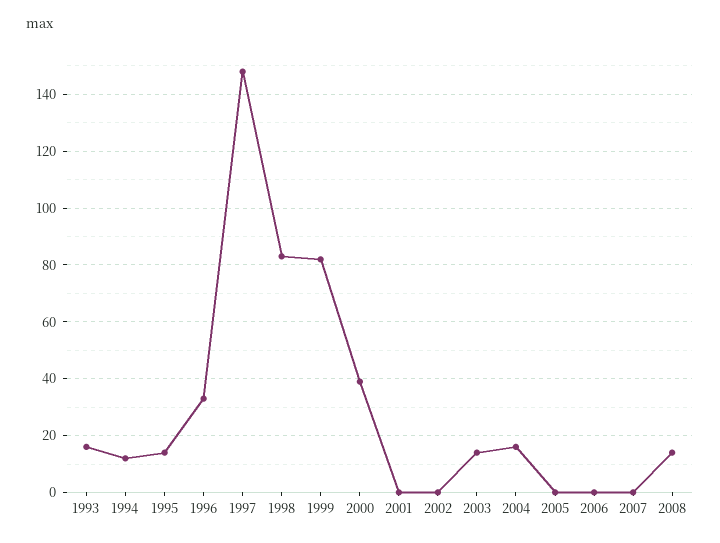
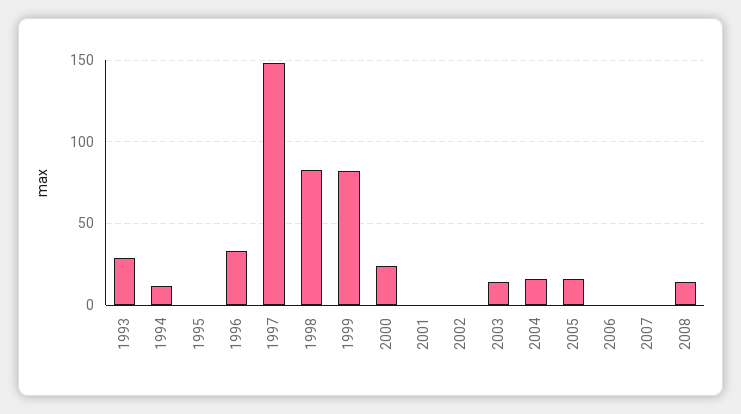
1993: 15 -> 30
1995: 15 -> 0
2000: 40 -> 25
2005: 0 -> 15

